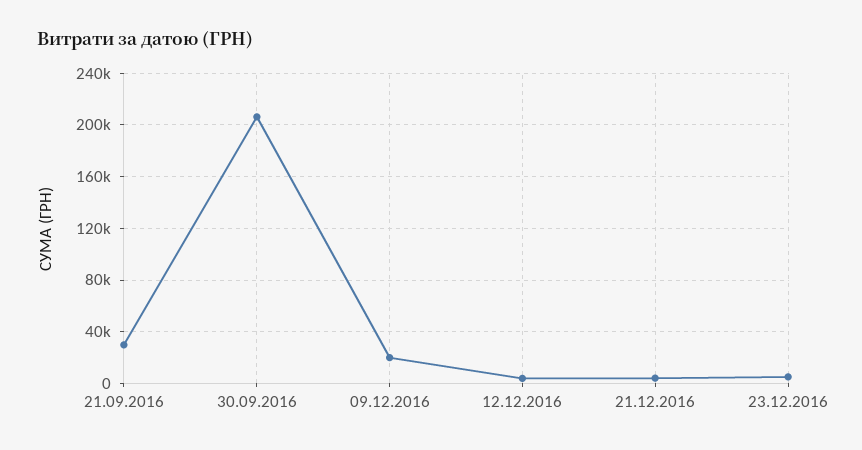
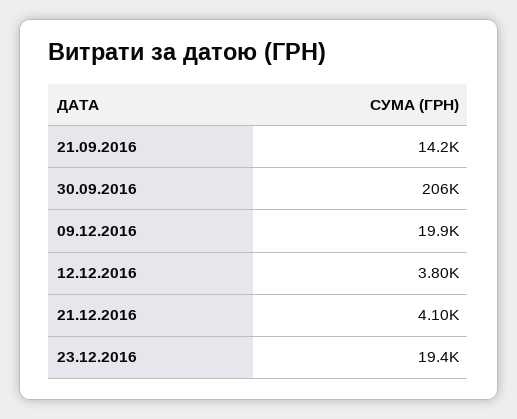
21.09.2016: 30000 -> 14200
23.12.2016: 5000 -> 19400

